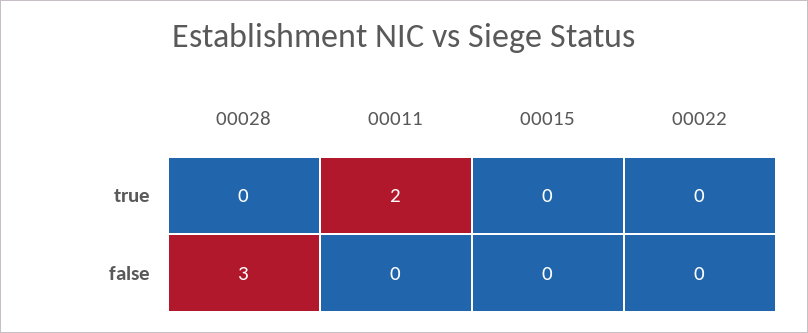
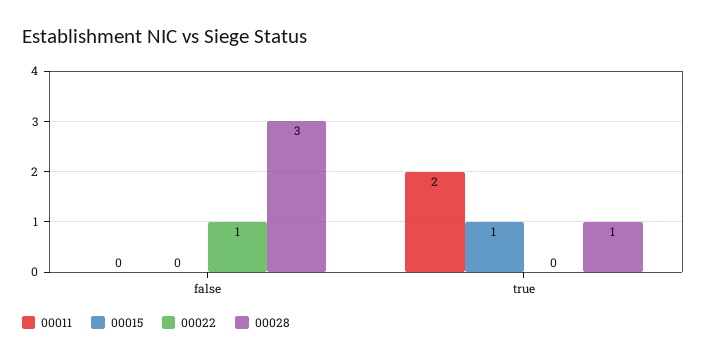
00028, true: 0 -> 1
00015, true: 0 -> 1
00022, false: 0 -> 1

